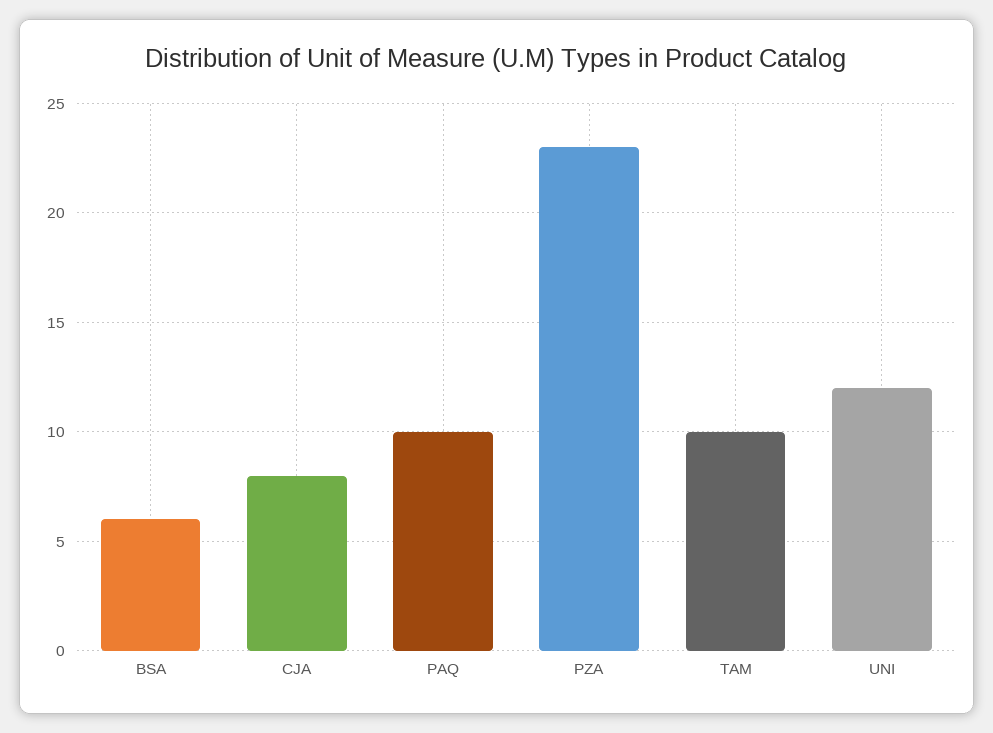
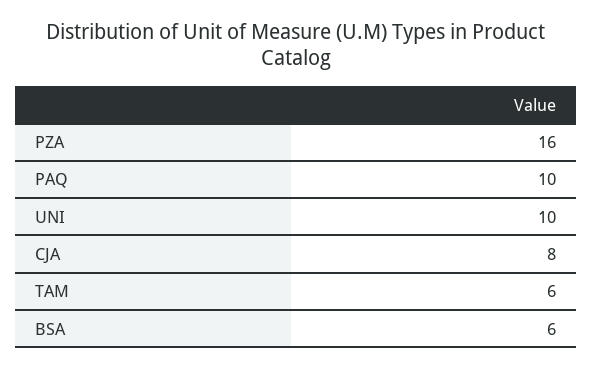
PZA: 23 -> 16
TAM: 10 -> 6
UNI: 12 -> 10

